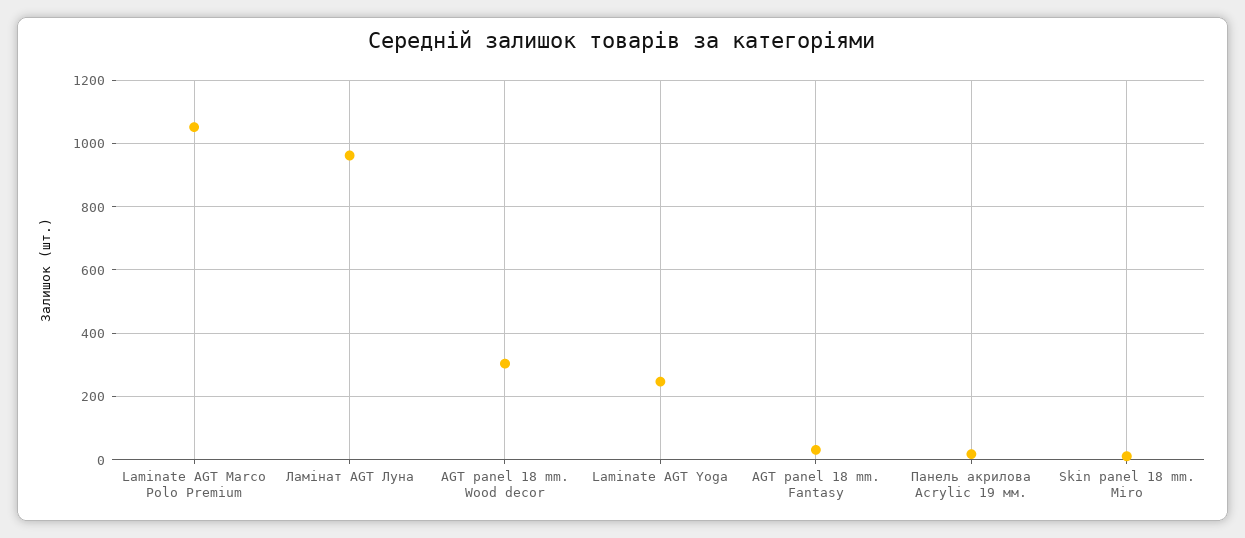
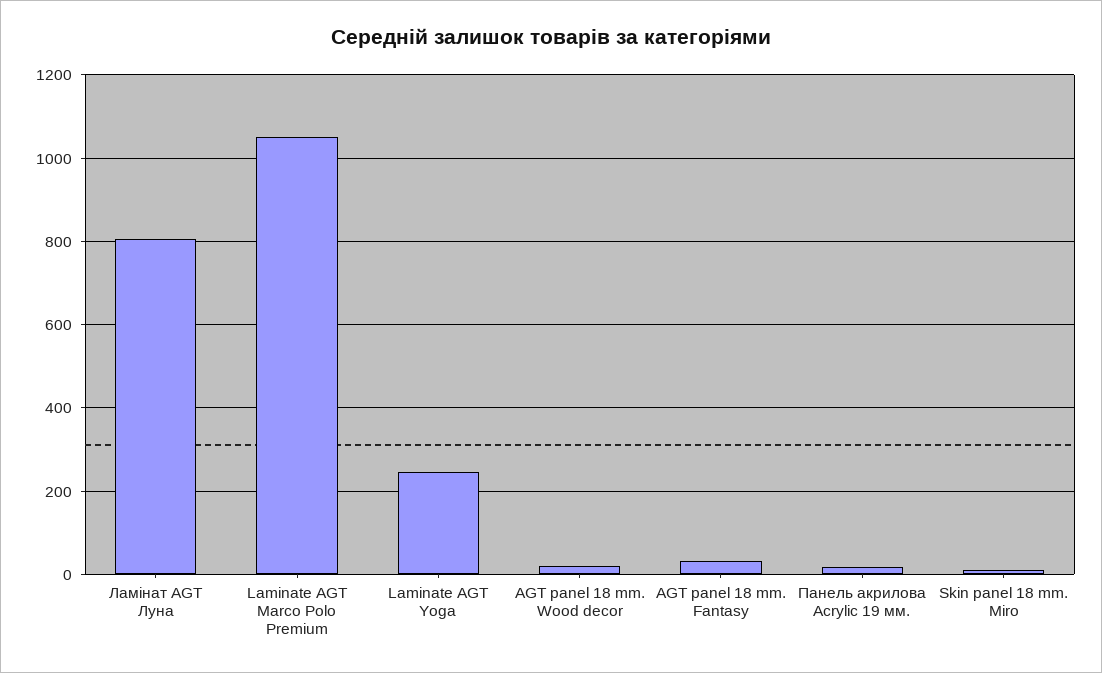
Ламінат AGT Луна: 960 -> 800
AGT panel 18 mm. Wood decor: 300 -> 20

